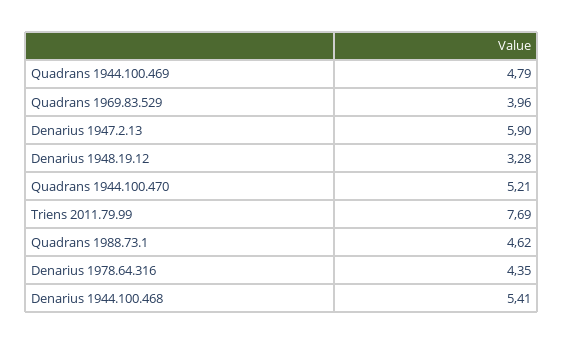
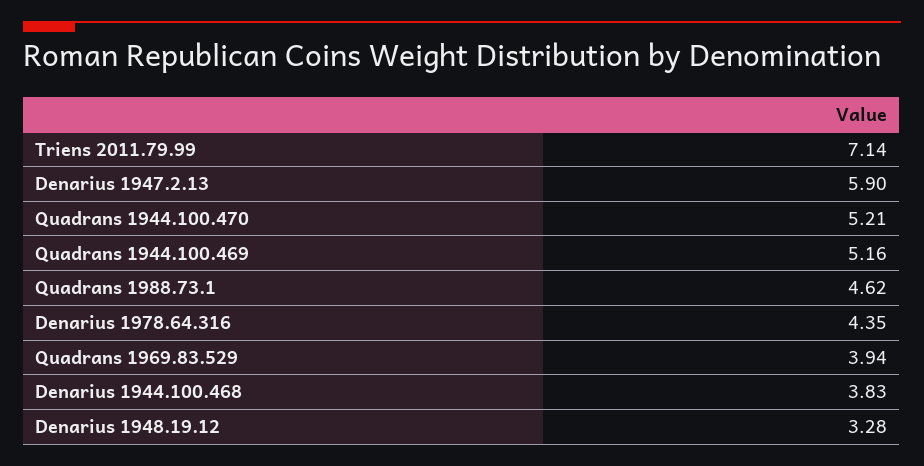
Quadrans 1944.100.469: 4.79 -> 5.16
Quadrans 1969.83.529: 3.96 -> 3.94
Triens 2011.79.99: 7.69 -> 7.14
Denarius 1944.100.468: 5.41 -> 3.83

